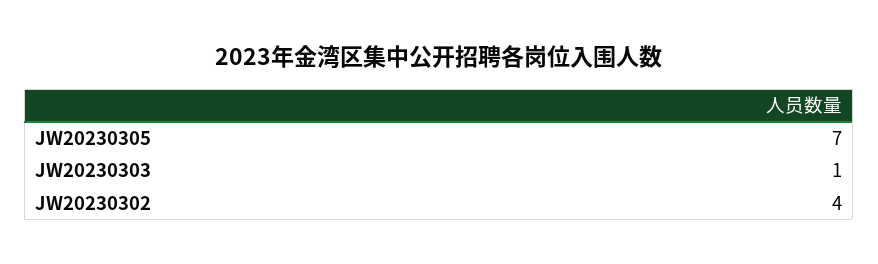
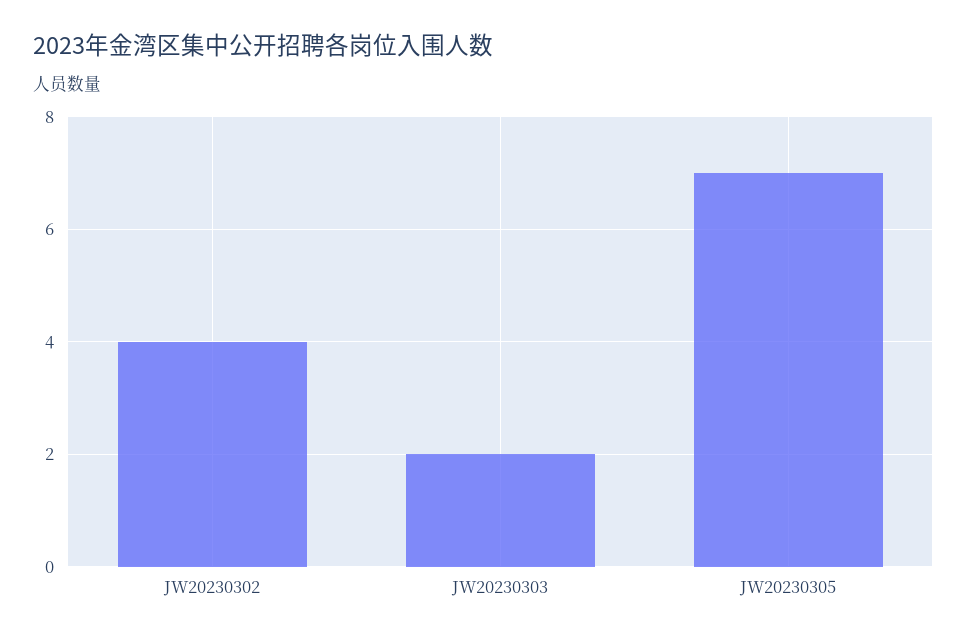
JW20230303: 1 -> 2

